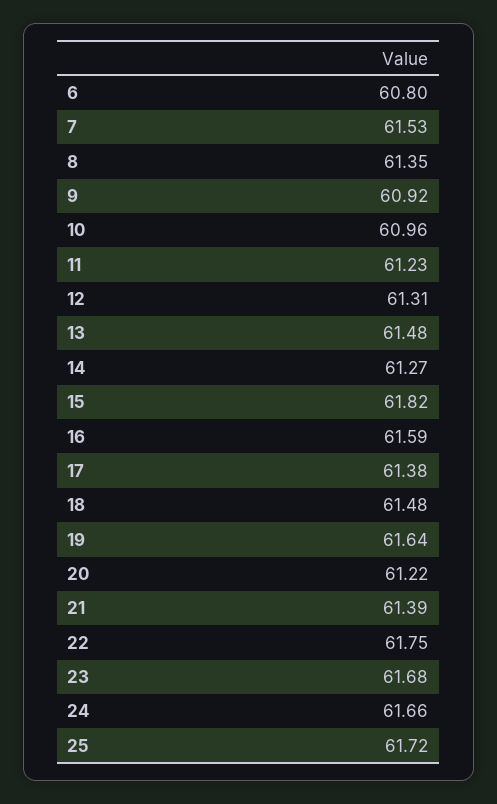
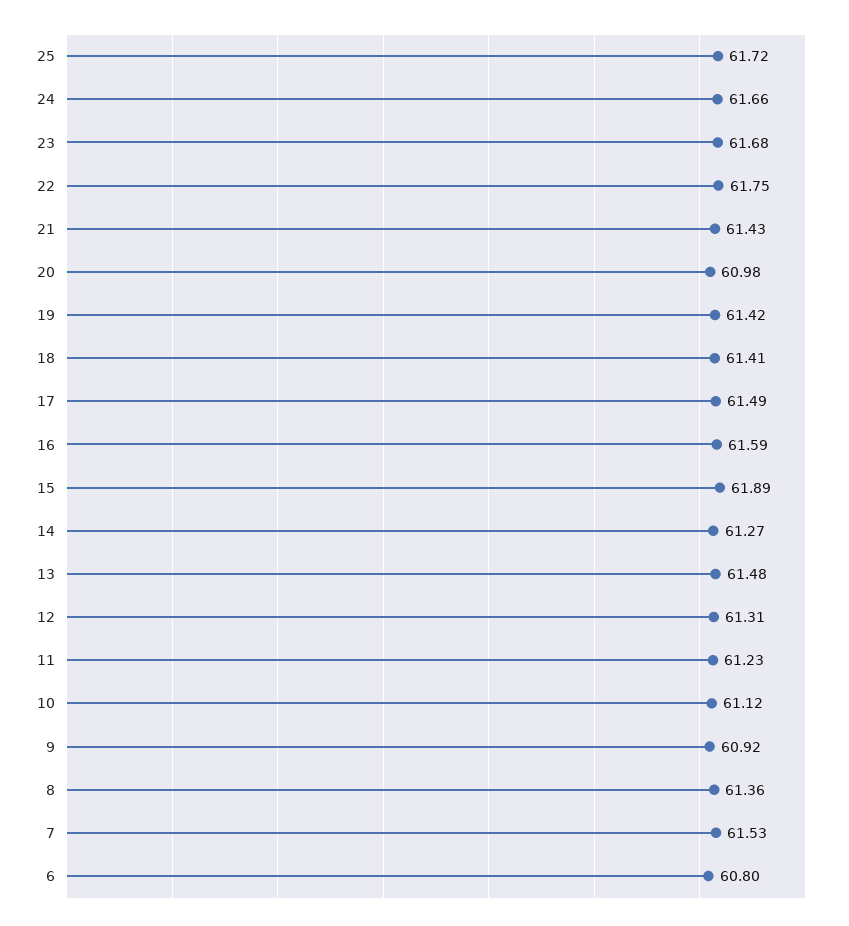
8: 61.35 -> 61.36
10: 60.96 -> 61.12
15: 61.82 -> 61.89
17: 61.38 -> 61.49
18: 61.48 -> 61.41
19: 61.64 -> 61.42
20: 61.22 -> 60.98
21: 61.39 -> 61.43

